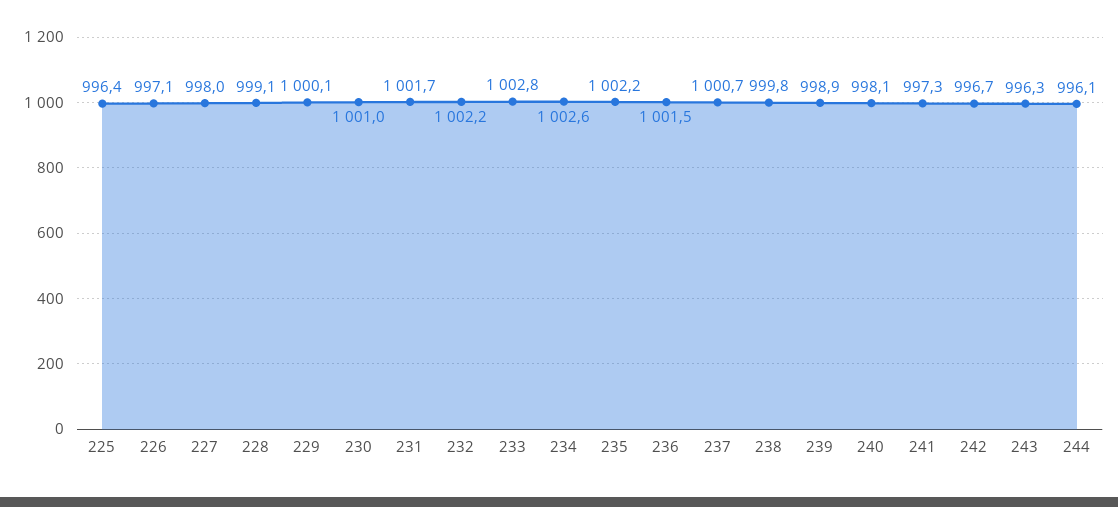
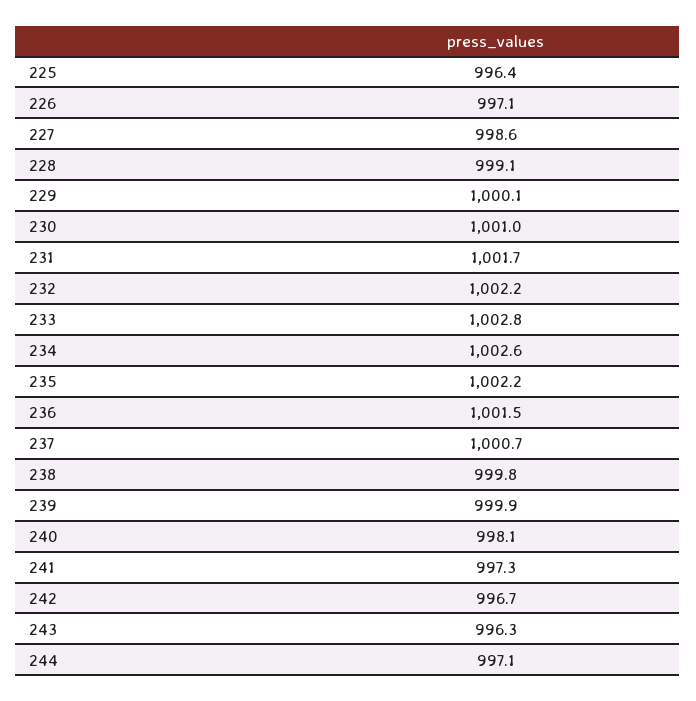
227: 998 -> 998.6
239: 998.9 -> 999.9
244: 996.1 -> 997.1

